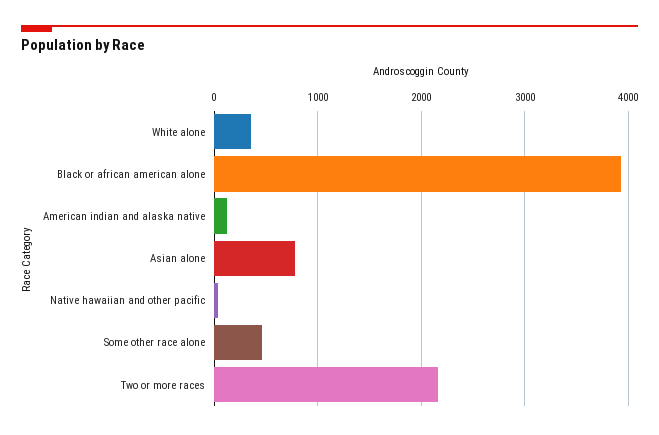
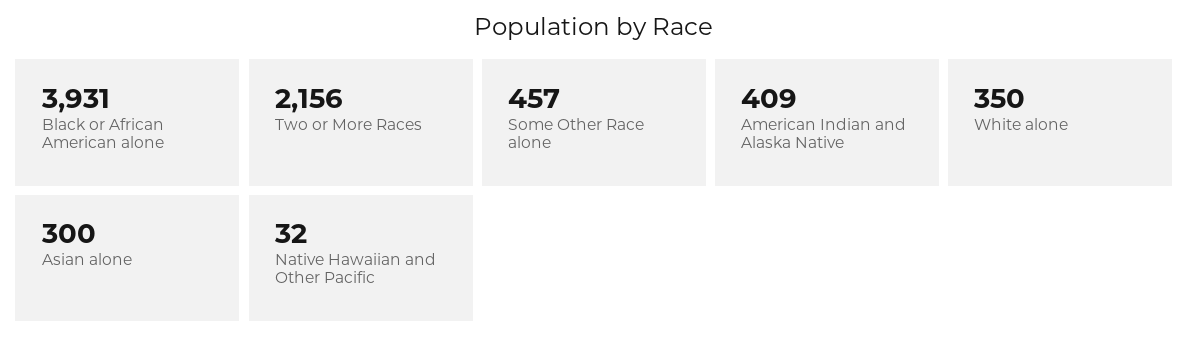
American indian and alaska native: 100 -> 409
Asian alone: 800 -> 300

